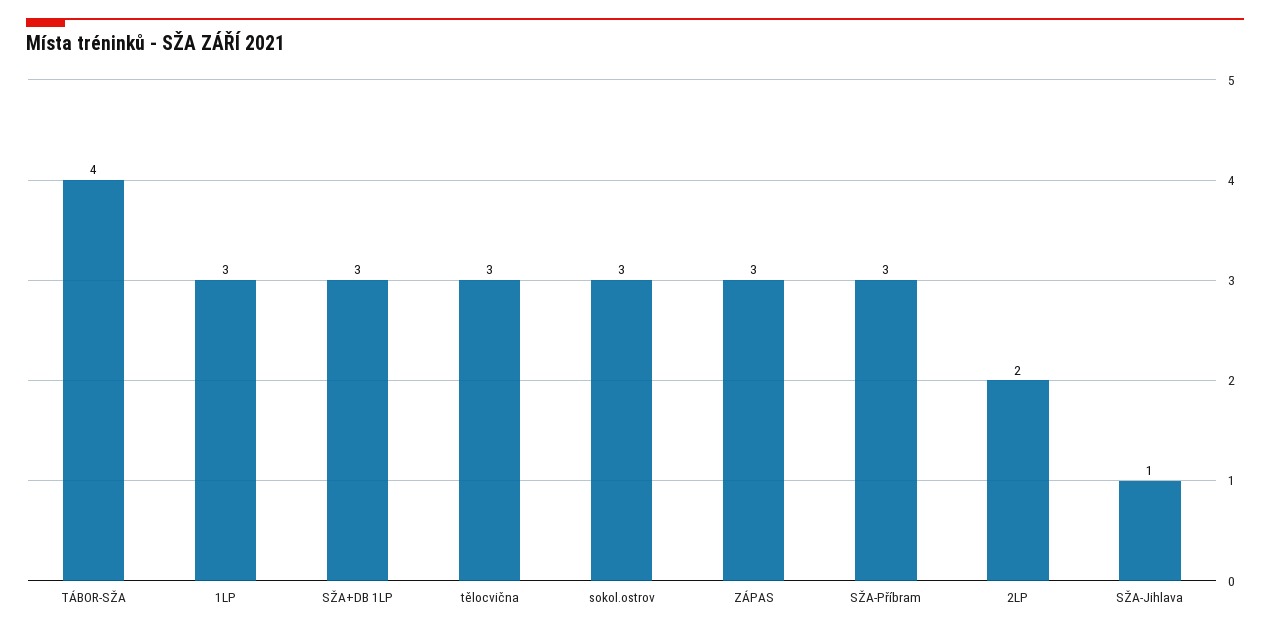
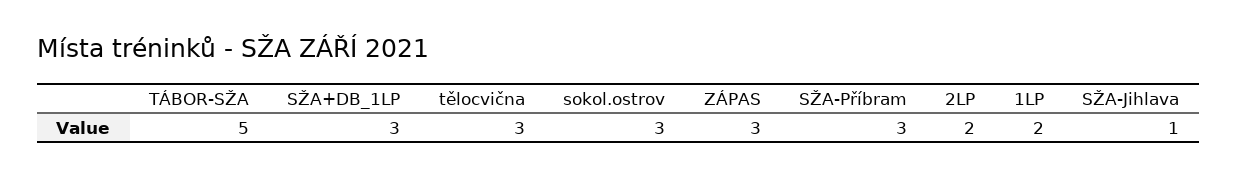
TÁBOR-SŽA: 4 -> 5
1LP: 3 -> 2

